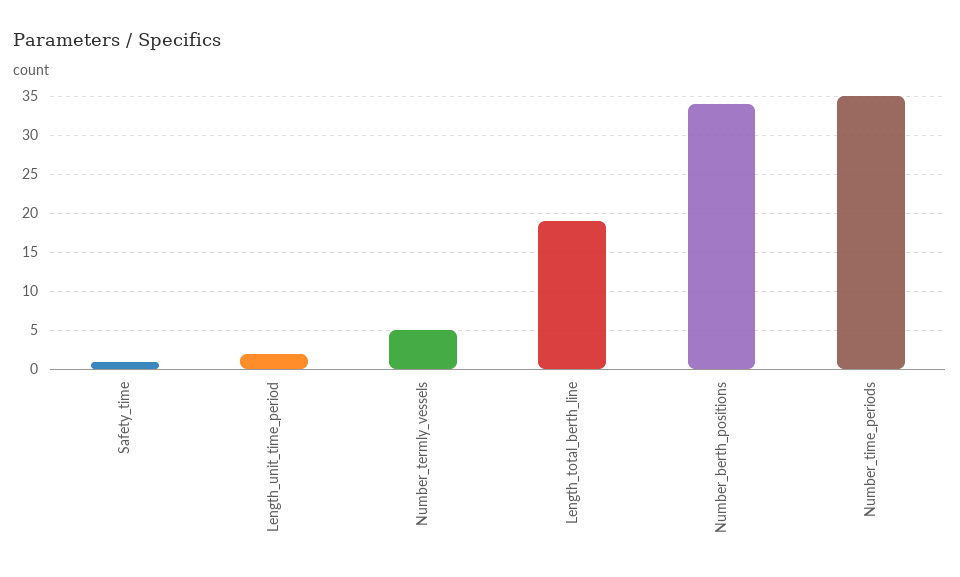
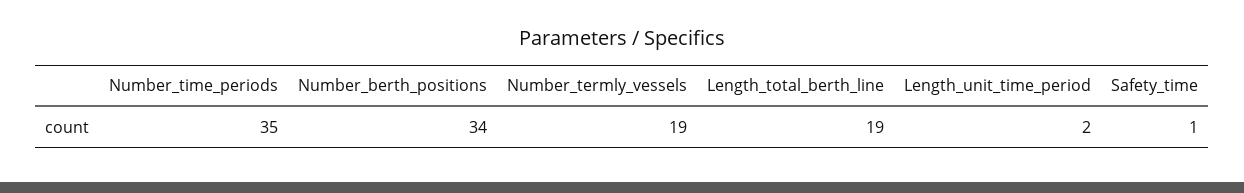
Number_termly_vessels: 5 -> 19

